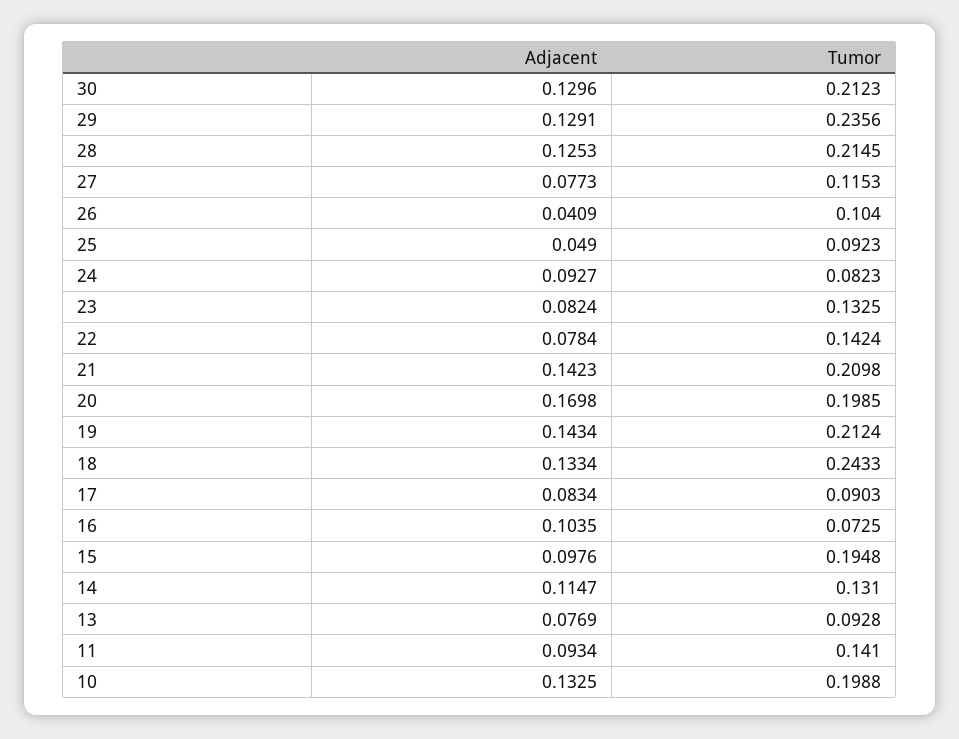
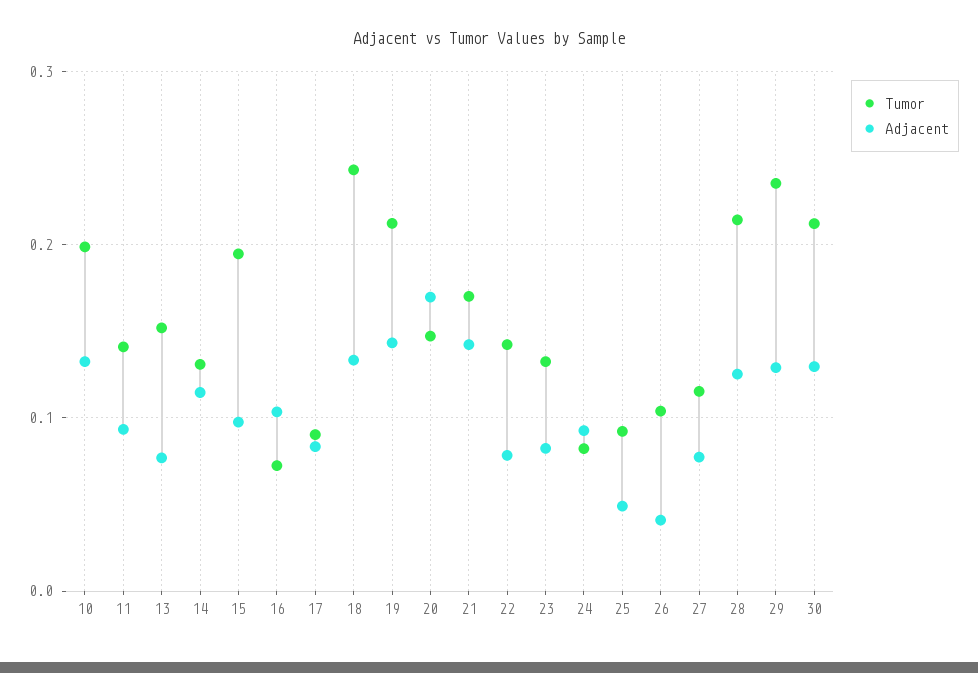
Tumor, 21: 0.2098 -> 0.17
Tumor, 20: 0.1985 -> 0.15
Tumor, 13: 0.0928 -> 0.15

